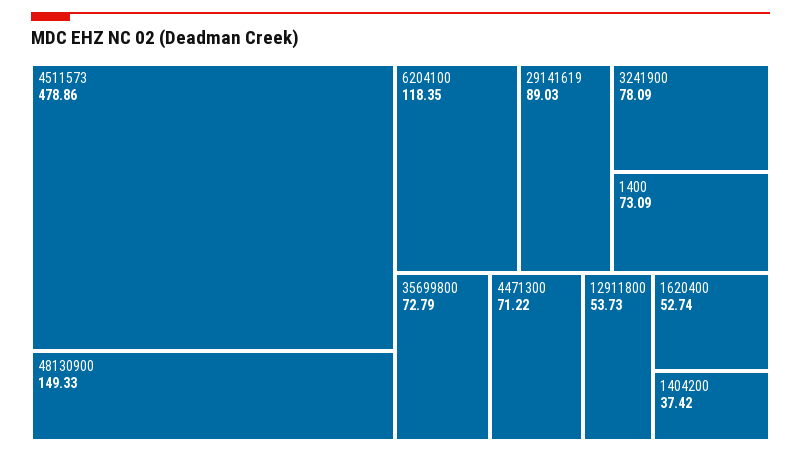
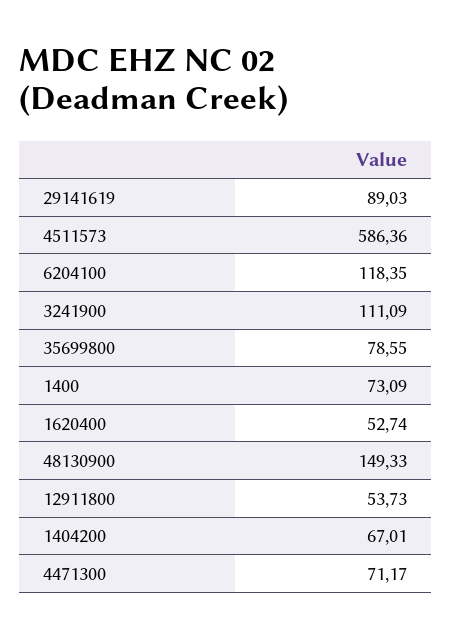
4511573: 478.86 -> 586.36
3241900: 78.09 -> 111.09
35699800: 72.79 -> 78.55
4471300: 71.22 -> 71.17
1404200: 37.42 -> 67.01

